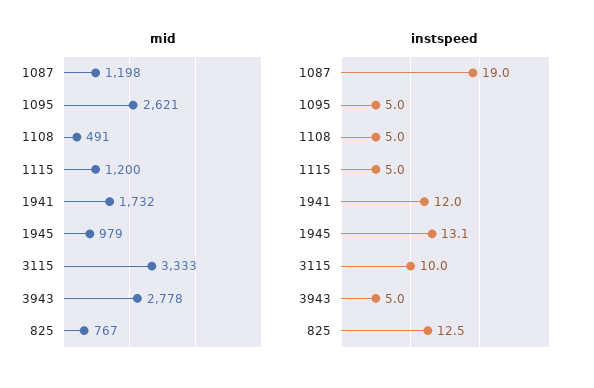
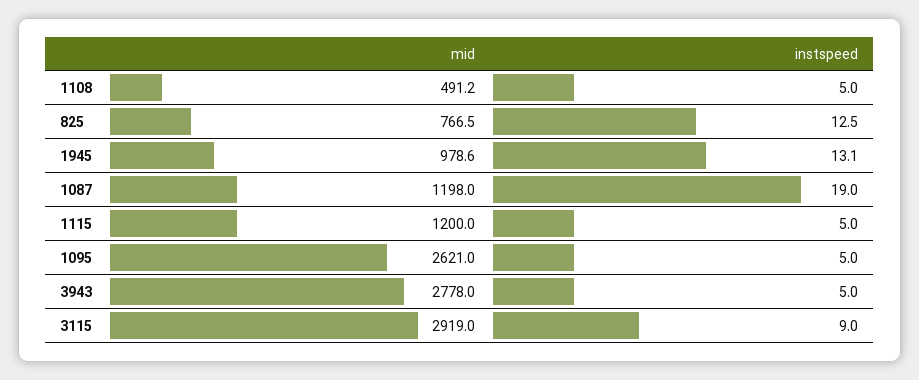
mid, 1941: 1732 -> none
mid, 3115: 3333 -> 2919
instspeed, 1941: 12 -> none
instspeed, 3115: 10 -> 9

